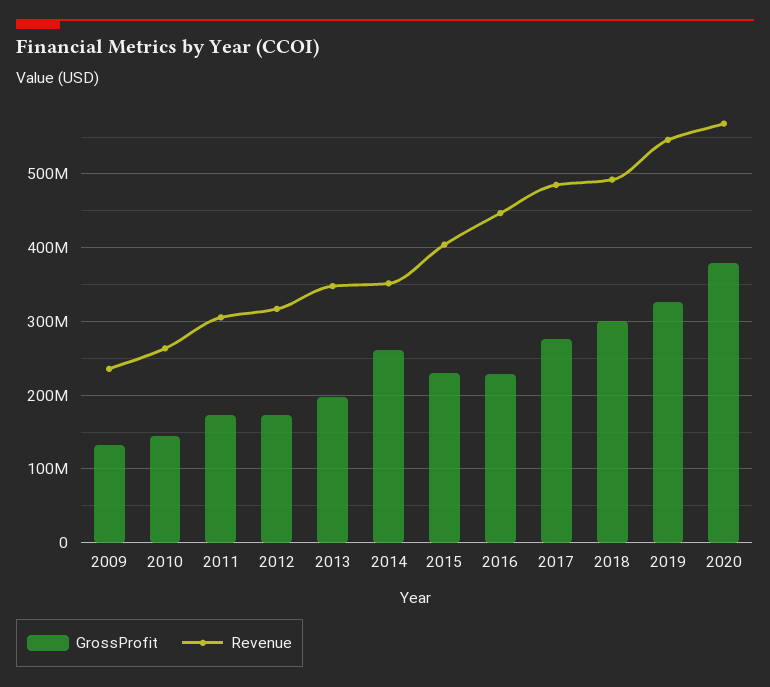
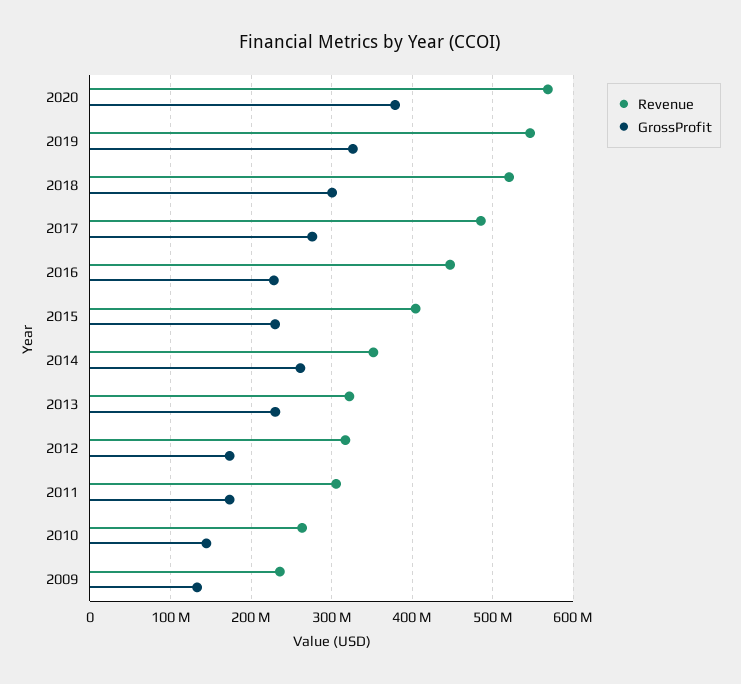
GrossProfit, 2013: 200000000 -> 230000000
Revenue, 2013: 350000000 -> 320000000
Revenue, 2018: 490000000 -> 520000000

